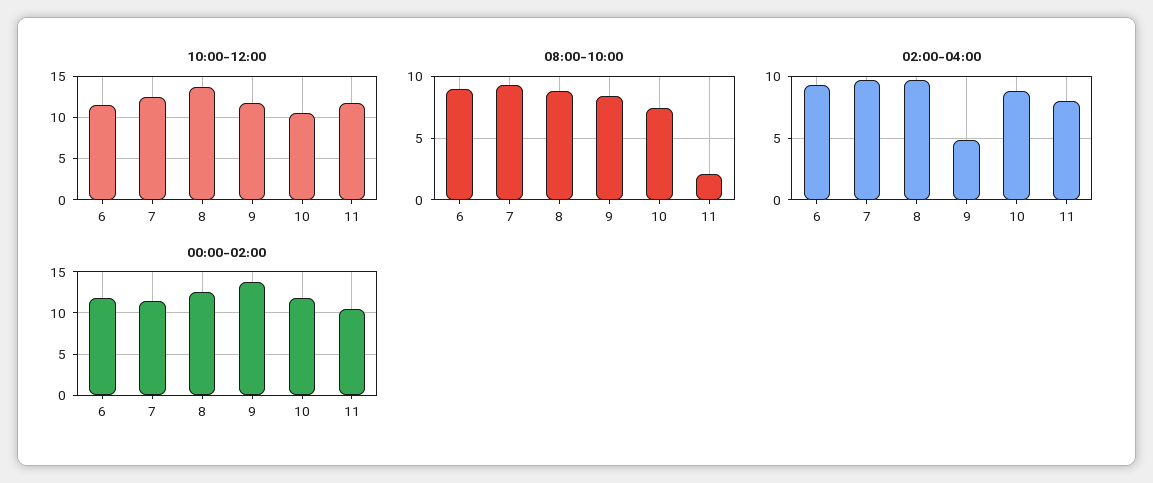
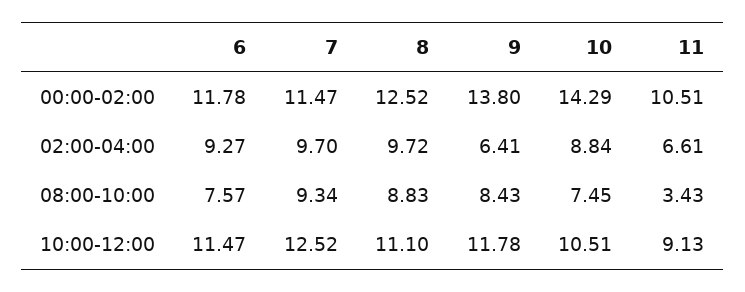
10:00-12:00, 8: 14 -> 11.1
10:00-12:00, 11: 12 -> 9.13
08:00-10:00, 6: 9 -> 7.57
08:00-10:00, 11: 2 -> 3.43
02:00-04:00, 9: 5 -> 6.41
02:00-04:00, 11: 8 -> 6.61
00:00-02:00, 10: 12 -> 14.29

